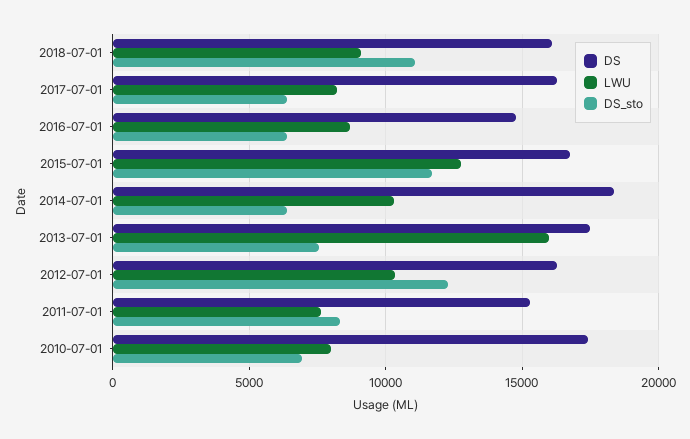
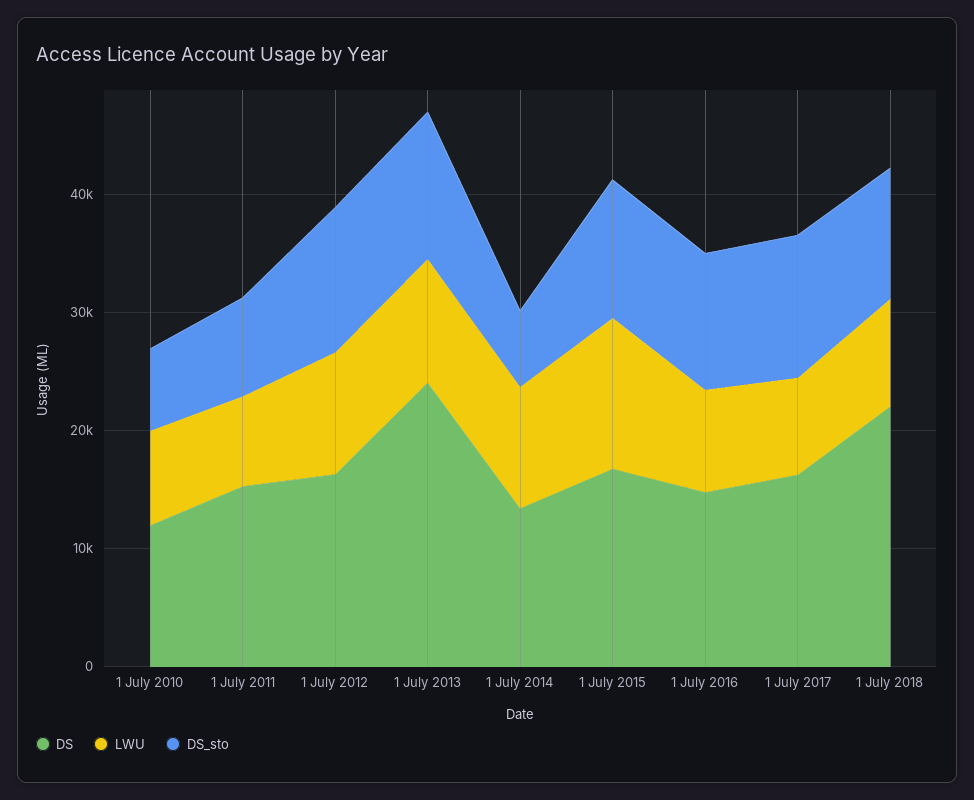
DS, 2018-07-01: 16000 -> 22000
DS_sto, 2017-07-01: 6500 -> 12000
DS_sto, 2016-07-01: 6500 -> 12000
DS, 2014-07-01: 18500 -> 14000
DS, 2013-07-01: 17500 -> 24000
LWU, 2013-07-01: 16000 -> 10000
DS_sto, 2013-07-01: 7500 -> 12000
DS, 2010-07-01: 17500 -> 12000

